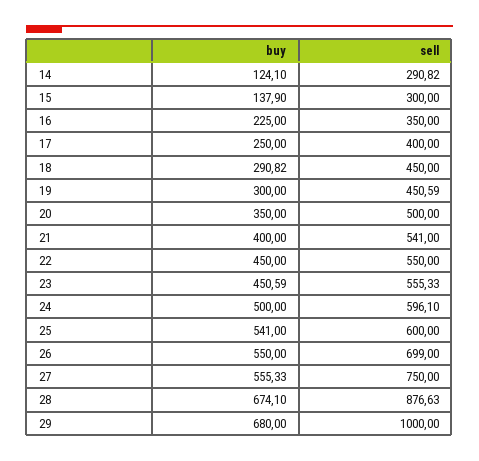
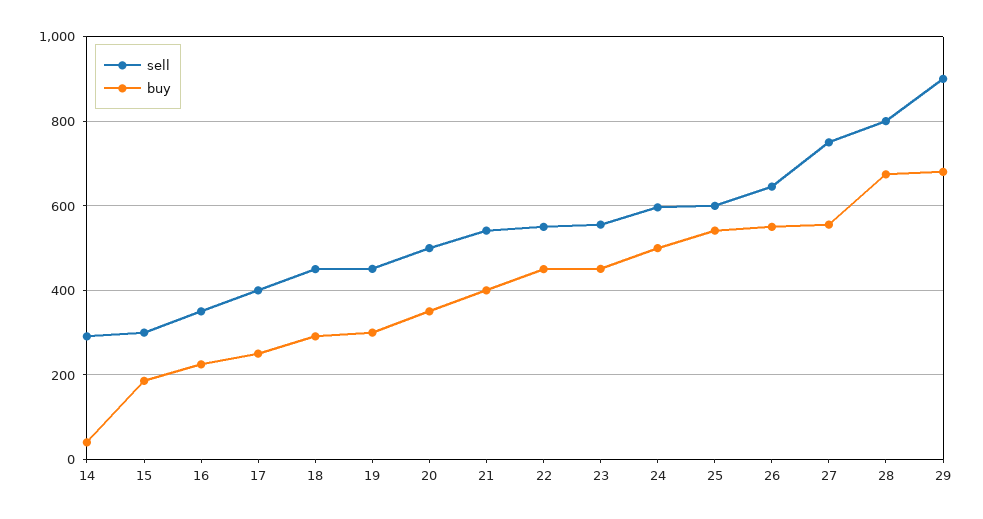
buy, 14: 124.1 -> 40
buy, 15: 137.9 -> 180
sell, 26: 699 -> 640
sell, 28: 876.63 -> 800
sell, 29: 1000 -> 900

